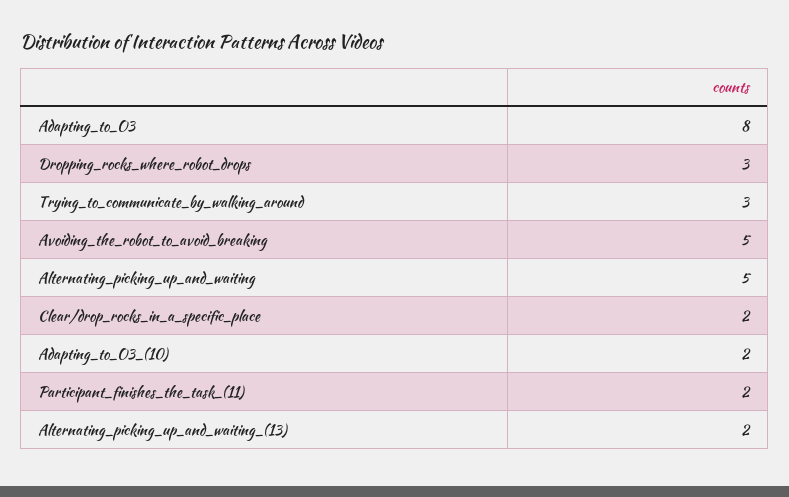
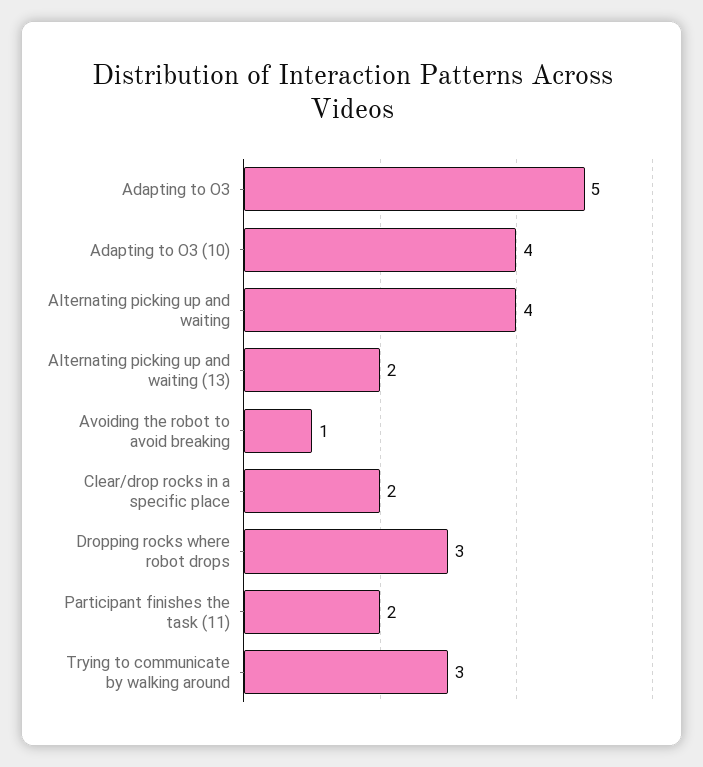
Adapting_to_O3: 8 -> 5
Avoiding_the_robot_to_avoid_breaking: 5 -> 1
Alternating_picking_up_and_waiting: 5 -> 4
Adapting_to_O3_(10): 2 -> 4

